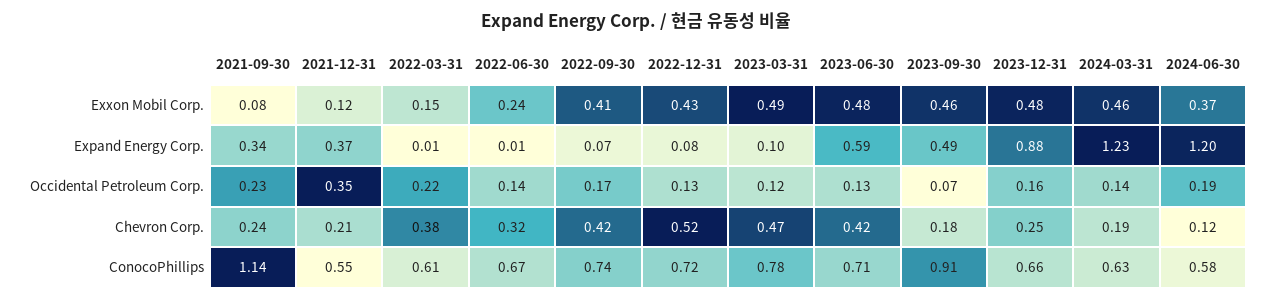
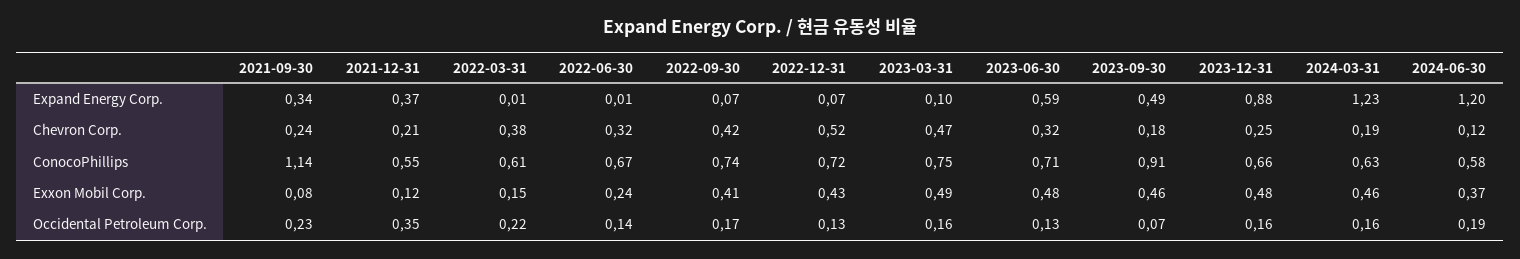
2022-12-31, Expand Energy Corp.: 0.08 -> 0.07
2023-03-31, Occidental Petroleum Corp.: 0.12 -> 0.16
2024-03-31, Occidental Petroleum Corp.: 0.14 -> 0.16
2023-06-30, Chevron Corp.: 0.42 -> 0.32
2023-03-31, ConocoPhillips: 0.78 -> 0.75

